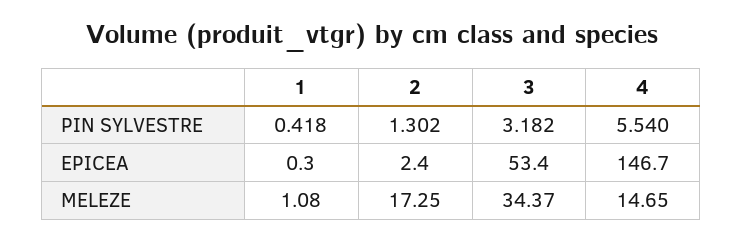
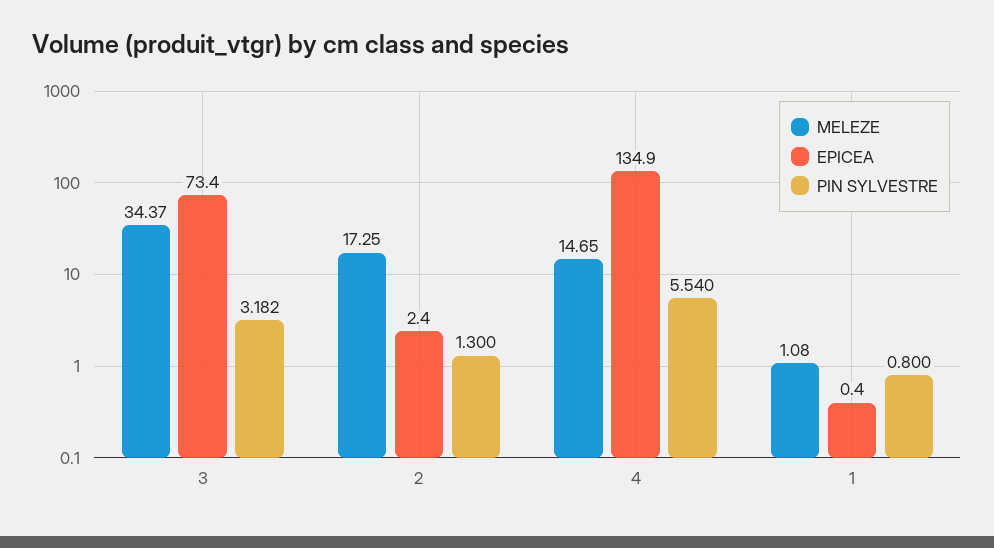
PIN SYLVESTRE, 1: 0.418 -> 0.8
PIN SYLVESTRE, 2: 1.302 -> 1.3
EPICEA, 1: 0.3 -> 0.4
EPICEA, 3: 53.4 -> 73.4
EPICEA, 4: 146.7 -> 134.9

